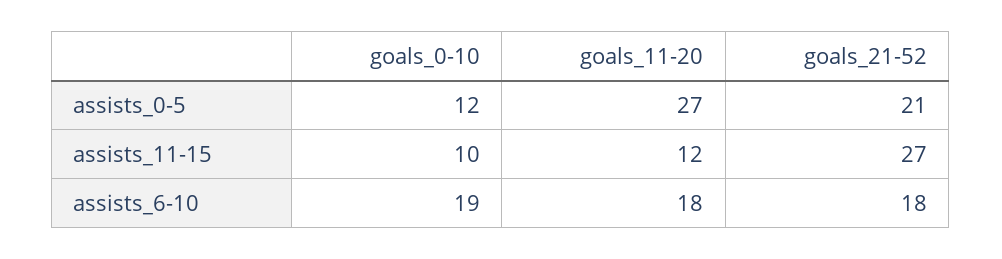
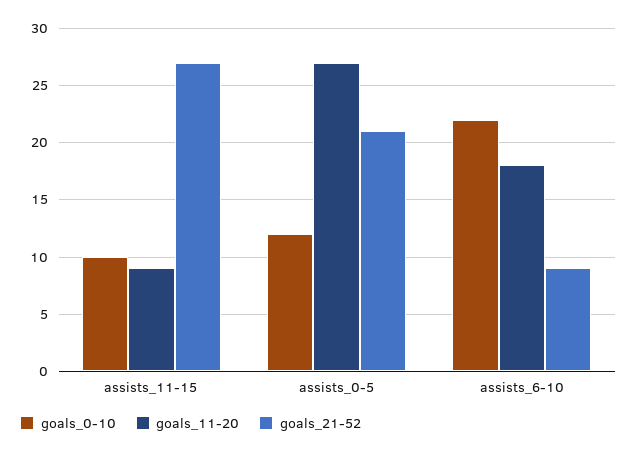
goals_11-20, assists_11-15: 12 -> 9
goals_0-10, assists_6-10: 19 -> 22
goals_21-52, assists_6-10: 18 -> 9

